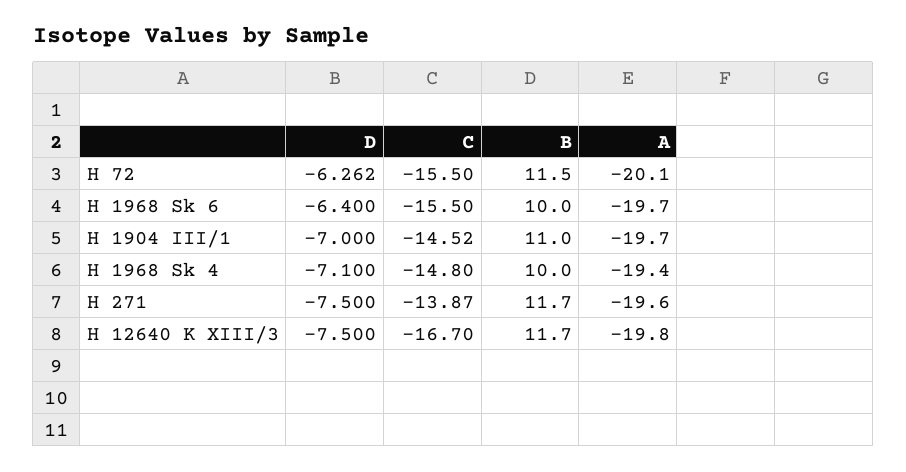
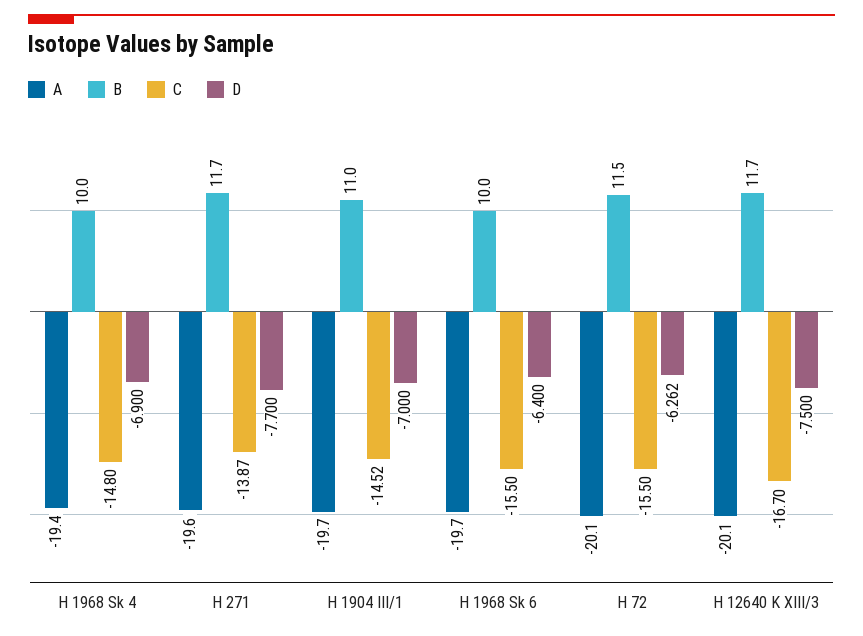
D, H 1968 Sk 4: -7.1 -> -6.9
D, H 271: -7.5 -> -7.7
A, H 12640 K XIII/3: -19.8 -> -20.1

